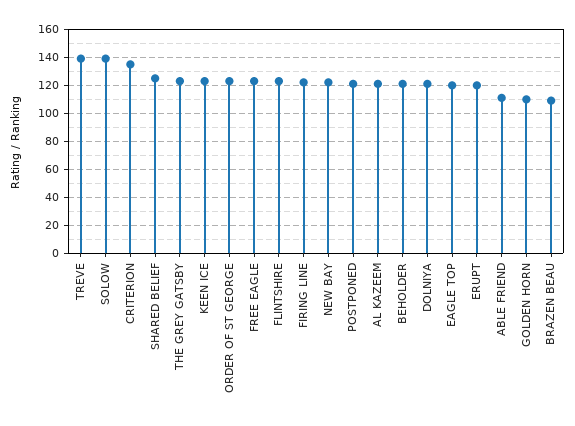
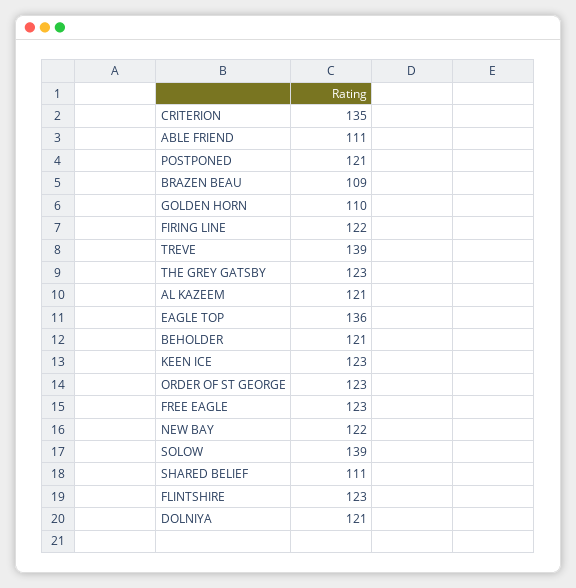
SHARED BELIEF: 125 -> 111
EAGLE TOP: 120 -> 136
ERUPT: 120 -> none

